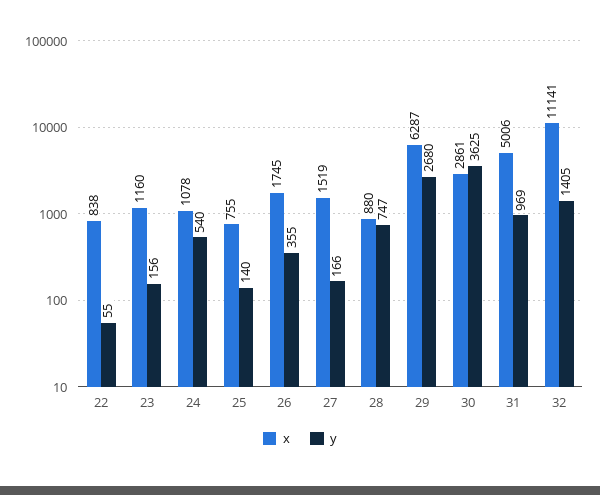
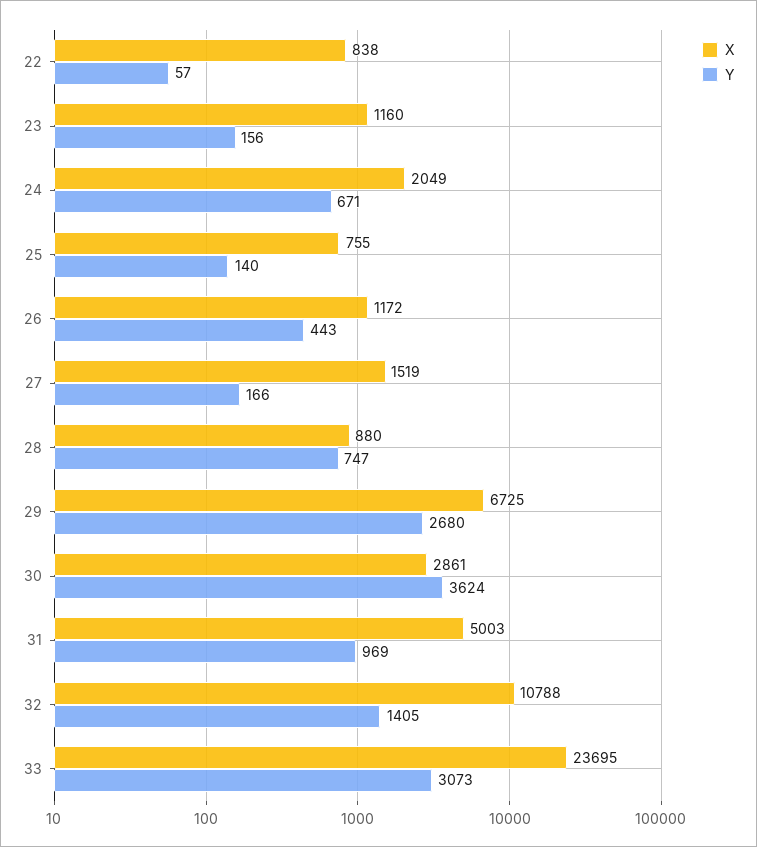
y, 22: 55 -> 57
x, 24: 1078 -> 2049
y, 24: 540 -> 671
x, 26: 1745 -> 1172
y, 26: 355 -> 443
x, 29: 6287 -> 6725
y, 30: 3625 -> 3624
x, 31: 5006 -> 5003
x, 32: 11141 -> 10788
x, 33: none -> 23695
y, 33: none -> 3073

